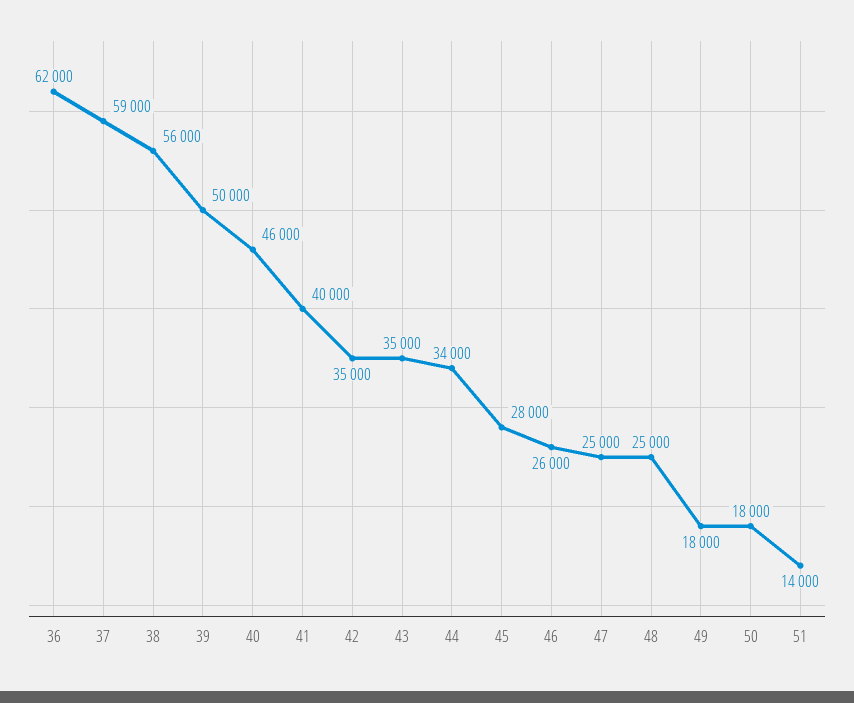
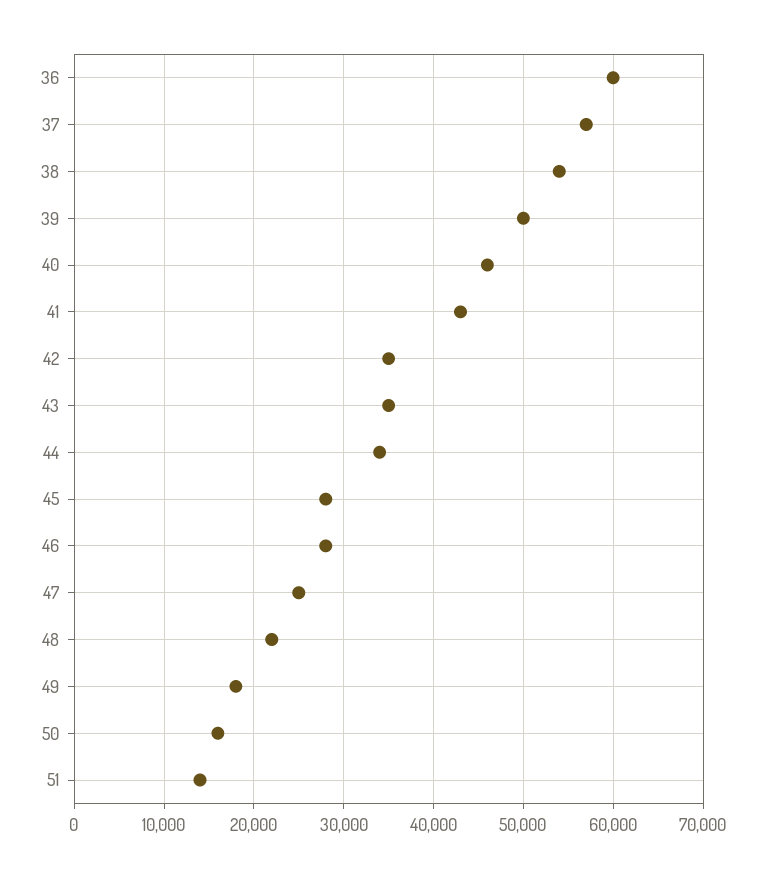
36: 62000 -> 60000
37: 59000 -> 57000
38: 56000 -> 54000
41: 40000 -> 43000
46: 26000 -> 28000
48: 25000 -> 22000
50: 18000 -> 16000

